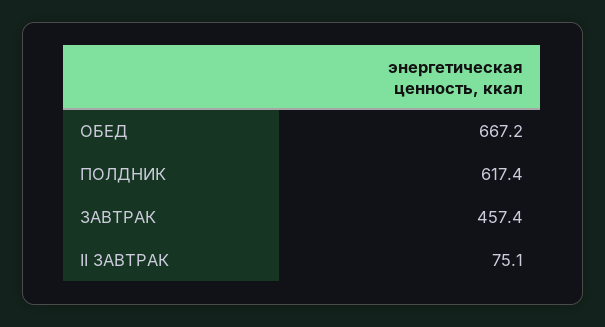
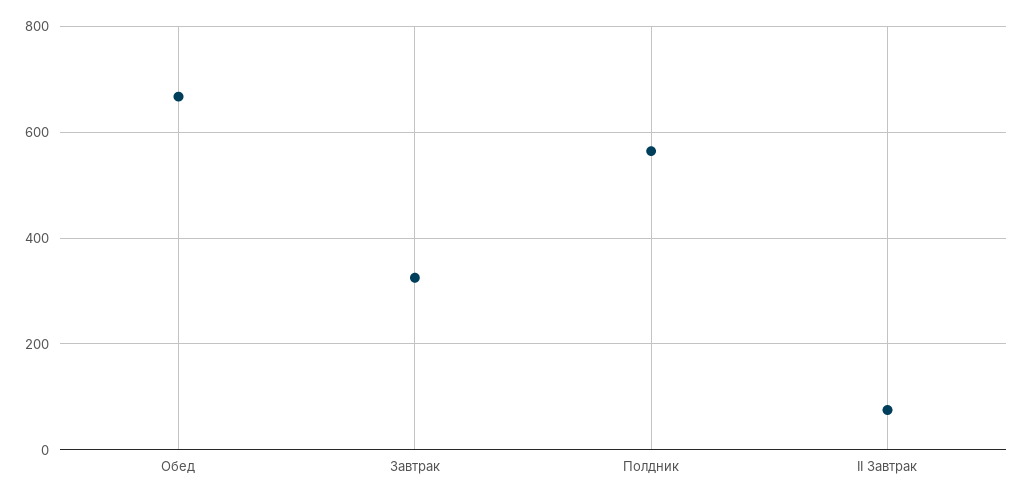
ПОЛДНИК: 617.4 -> 560
ЗАВТРАК: 457.4 -> 320

